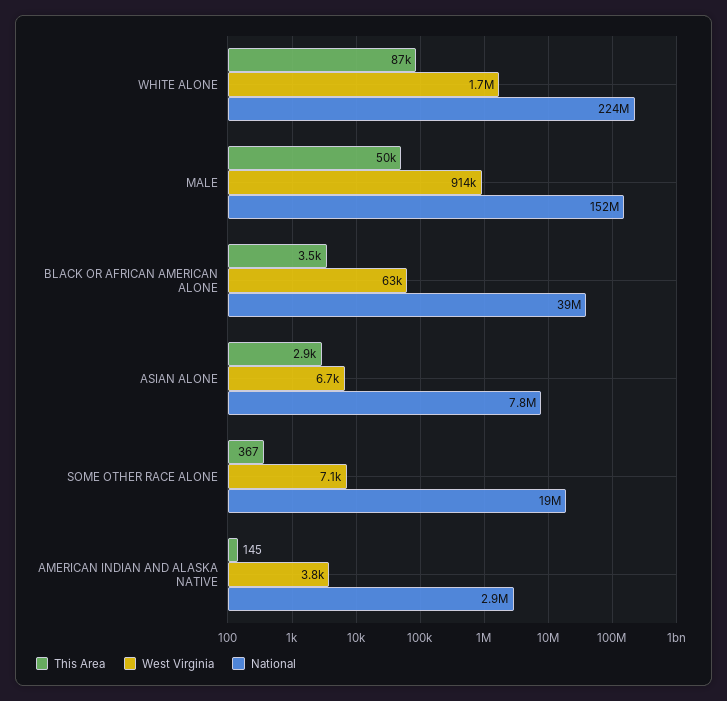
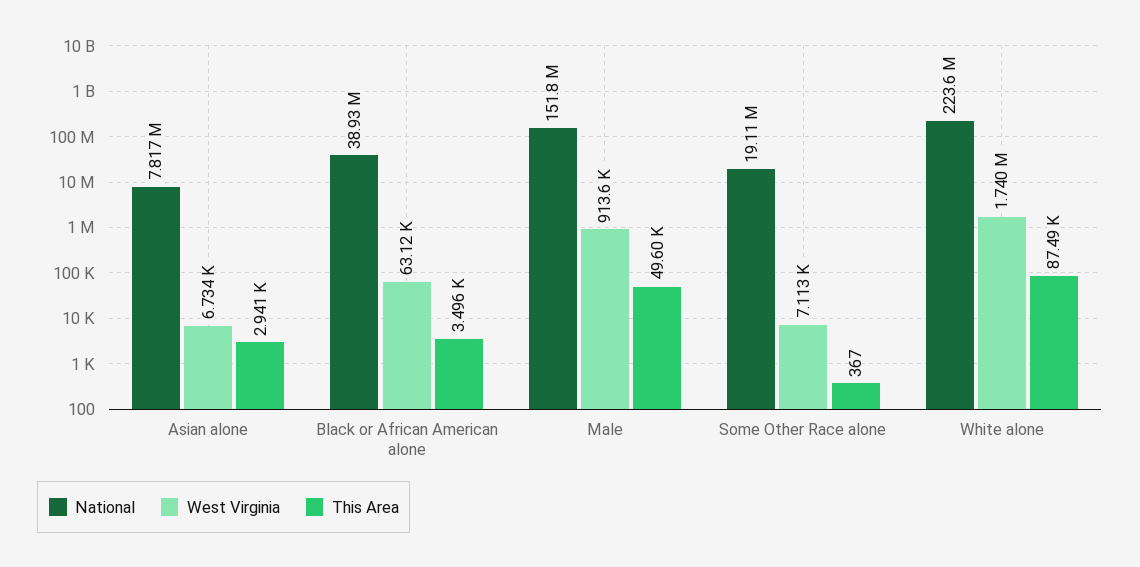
This Area, AMERICAN INDIAN AND ALASKA NATIVE: 145 -> none
West Virginia, AMERICAN INDIAN AND ALASKA NATIVE: 3800 -> none
National, AMERICAN INDIAN AND ALASKA NATIVE: 2900000 -> none

